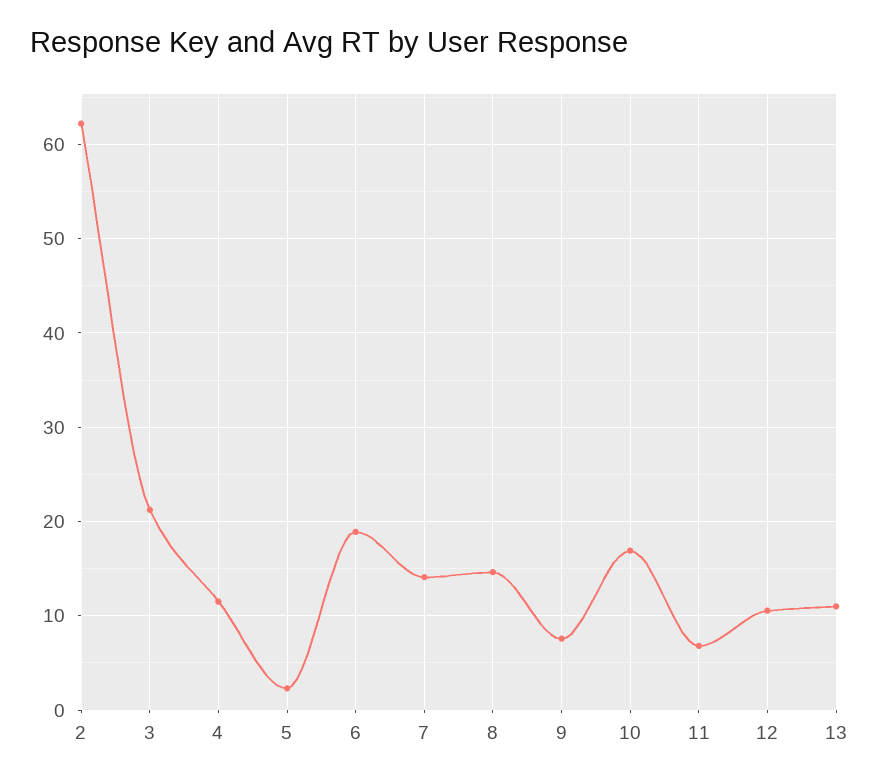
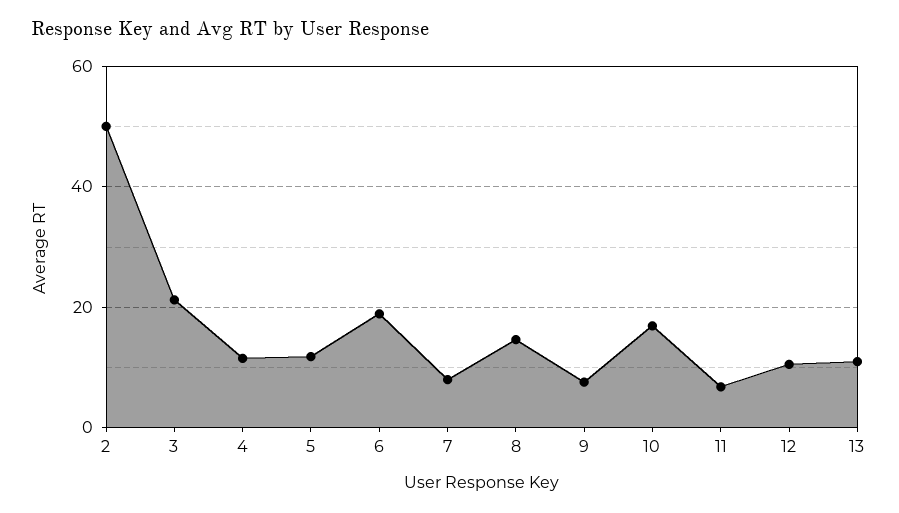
2: 62 -> 50
5: 2 -> 12
7: 14 -> 8

